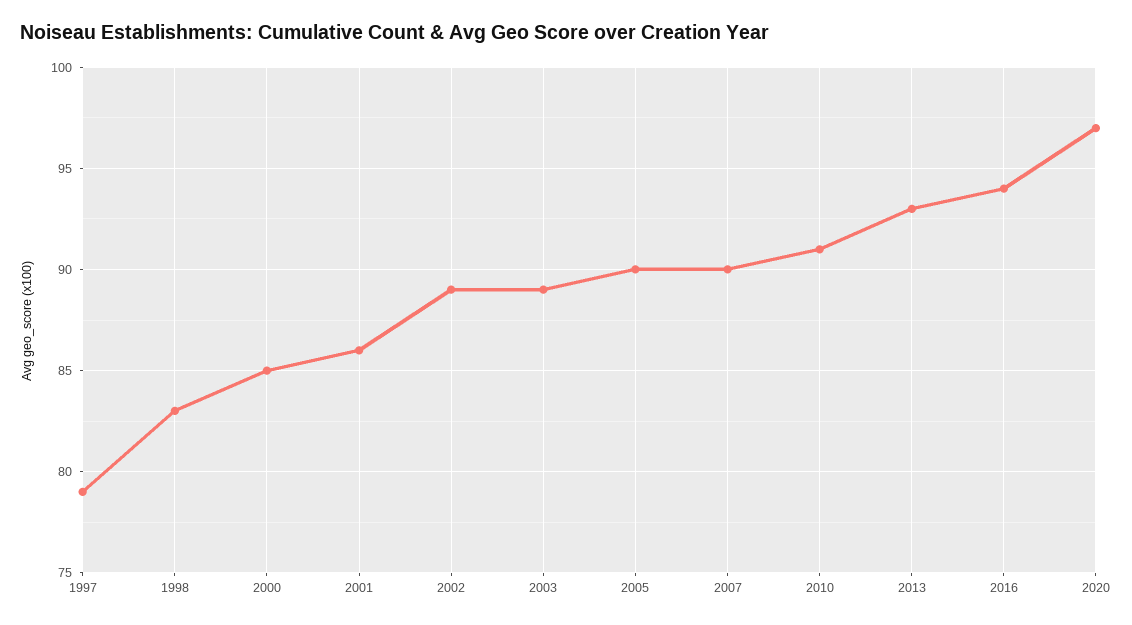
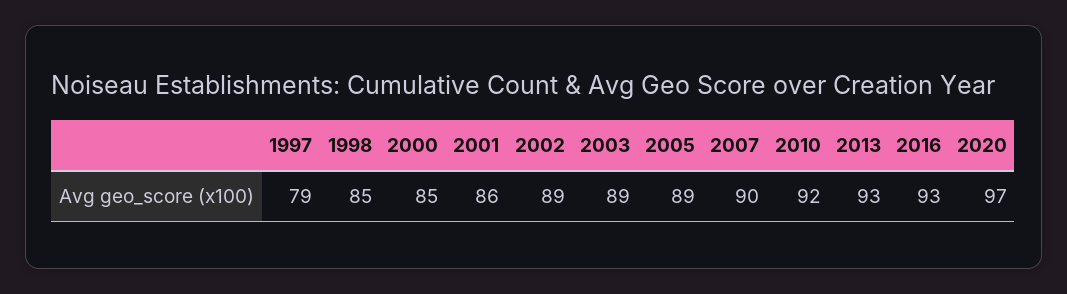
1998: 83 -> 85
2005: 90 -> 89
2010: 91 -> 92
2016: 94 -> 93

